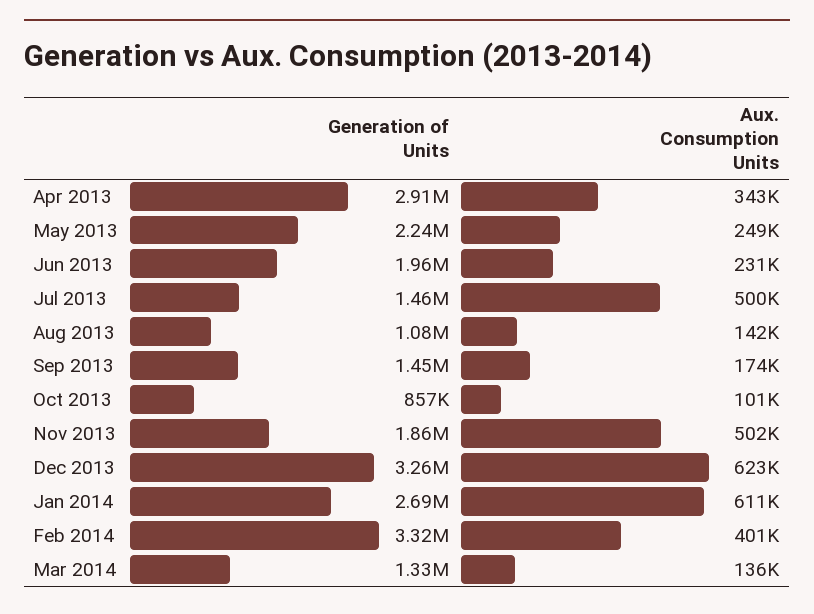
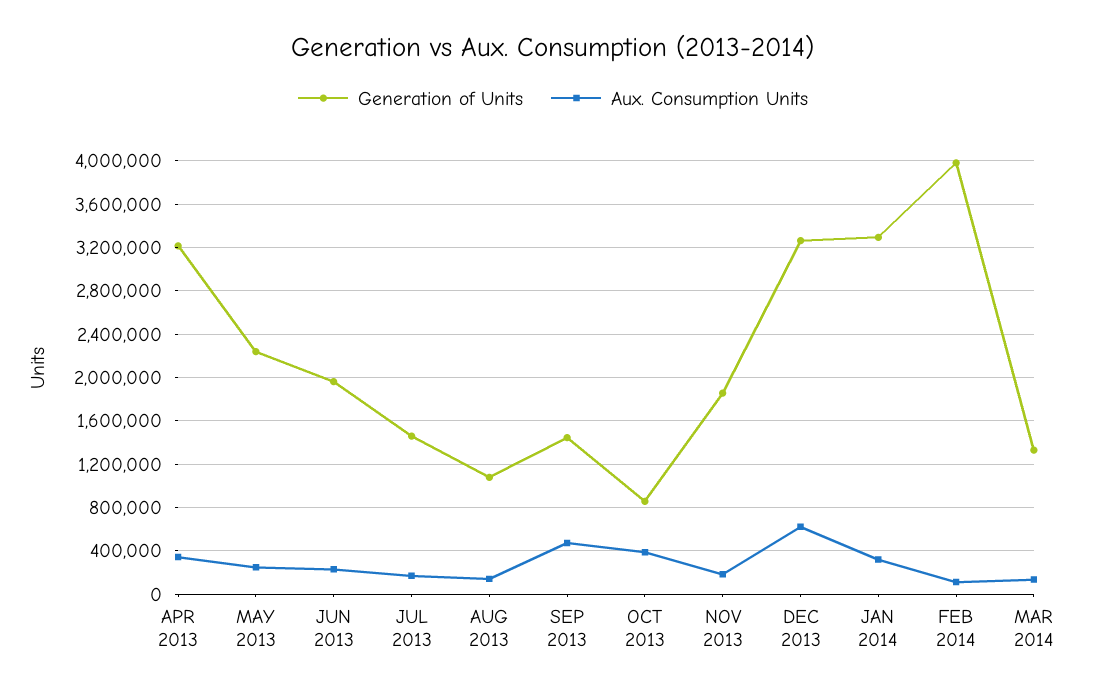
Generation of Units, Apr 2013: 2910000 -> 3200000
Aux. Consumption Units, Jul 2013: 500000 -> 200000
Aux. Consumption Units, Sep 2013: 174000 -> 500000
Aux. Consumption Units, Oct 2013: 101000 -> 400000
Aux. Consumption Units, Nov 2013: 502000 -> 200000
Generation of Units, Jan 2014: 2690000 -> 3300000
Aux. Consumption Units, Jan 2014: 611000 -> 300000
Generation of Units, Feb 2014: 3320000 -> 4000000
Aux. Consumption Units, Feb 2014: 401000 -> 100000

